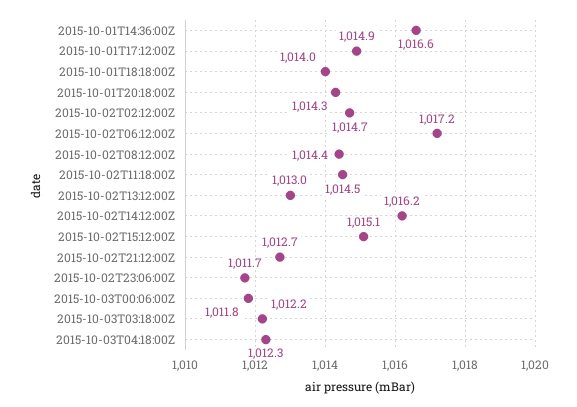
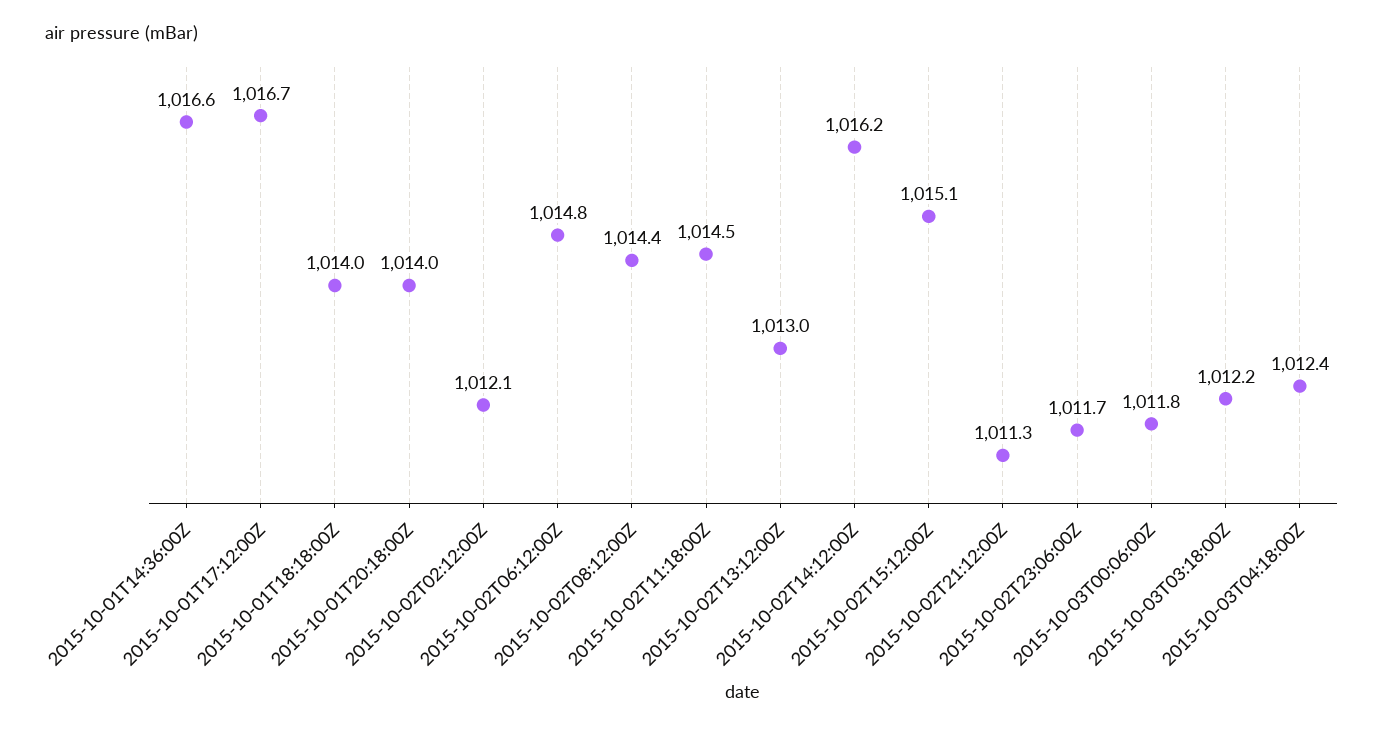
2015-10-01T17:12:00Z: 1014.9 -> 1016.7
2015-10-01T20:18:00Z: 1014.3 -> 1014
2015-10-02T02:12:00Z: 1014.7 -> 1012.1
2015-10-02T06:12:00Z: 1017.2 -> 1014.8
2015-10-02T21:12:00Z: 1012.7 -> 1011.3
2015-10-03T04:18:00Z: 1012.3 -> 1012.4

